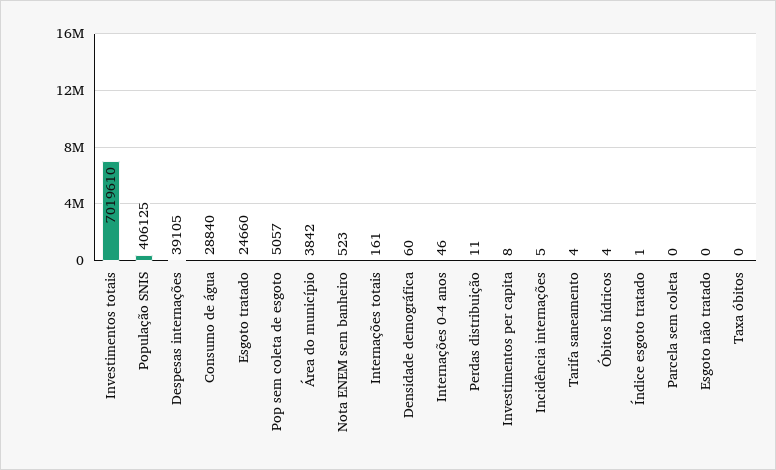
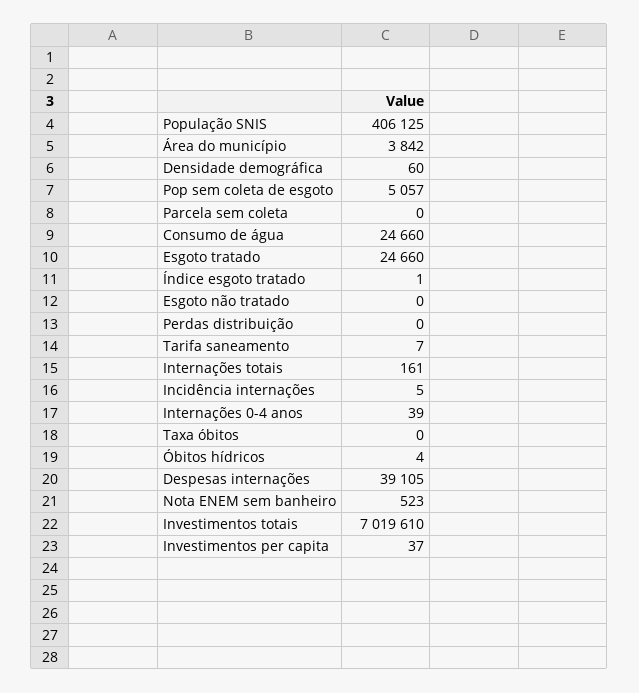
Consumo de água: 28840 -> 24660
Internações 0-4 anos: 46 -> 39
Perdas distribuição: 11 -> 0
Investimentos per capita: 8 -> 37
Tarifa saneamento: 4 -> 7

